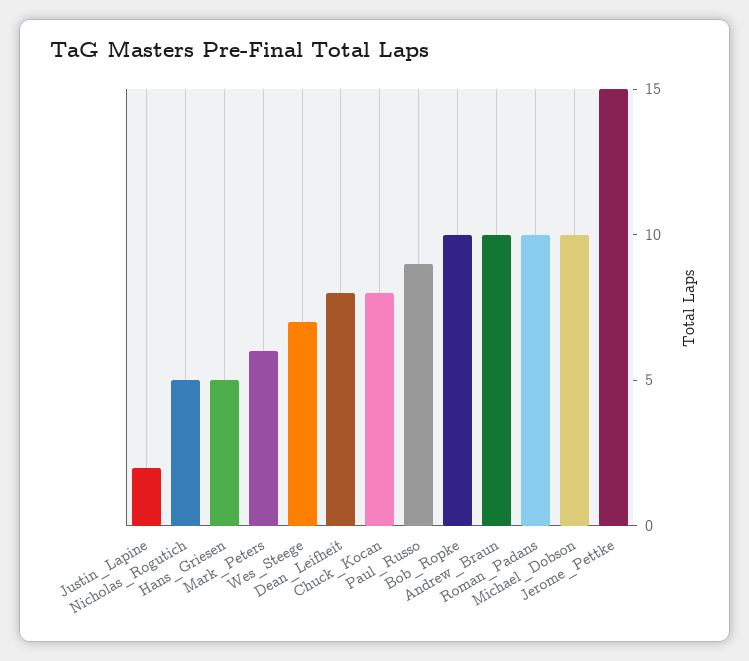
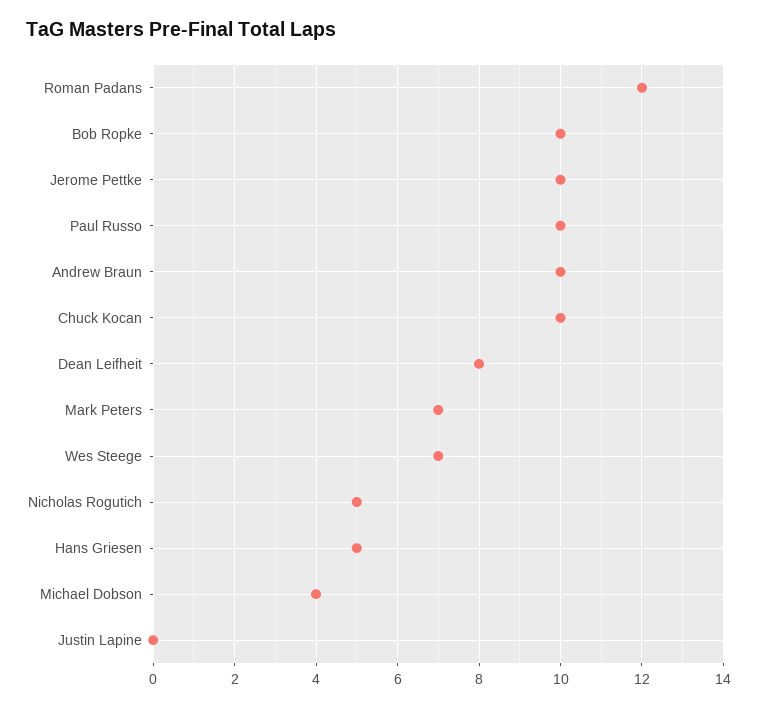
Justin_Lapine: 2 -> 0
Mark_Peters: 6 -> 7
Chuck_Kocan: 8 -> 10
Paul_Russo: 9 -> 10
Roman_Padans: 10 -> 12
Michael_Dobson: 10 -> 4
Jerome_Pettke: 15 -> 10

